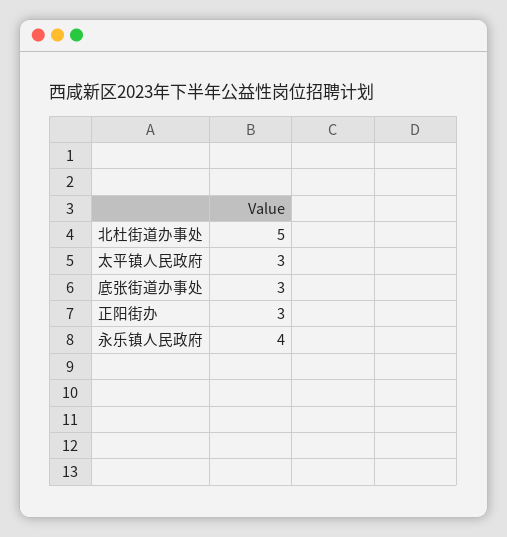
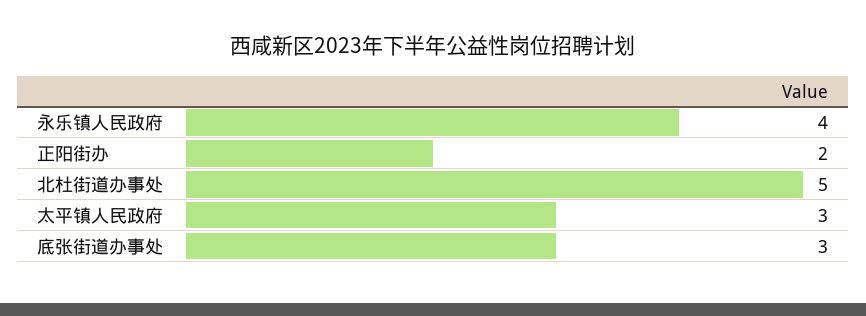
正阳街办: 3 -> 2

